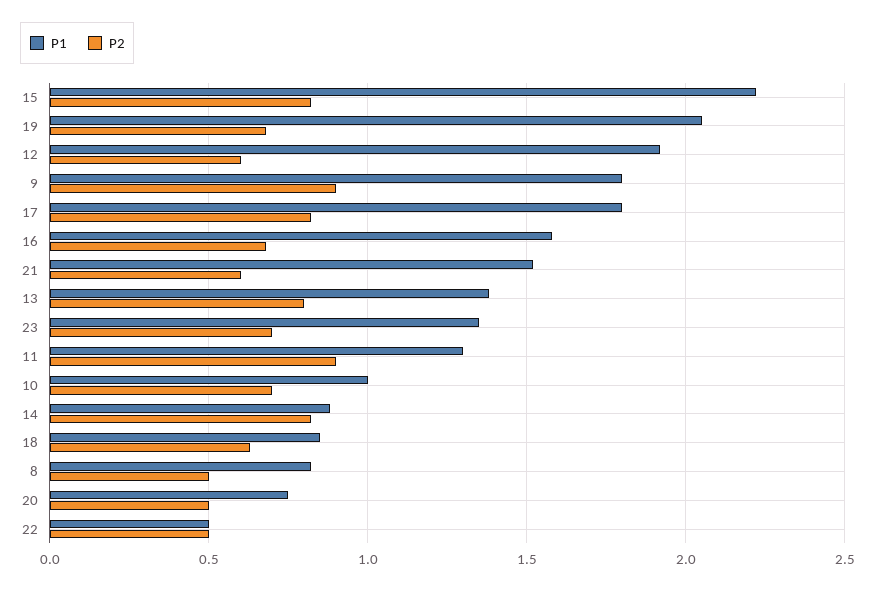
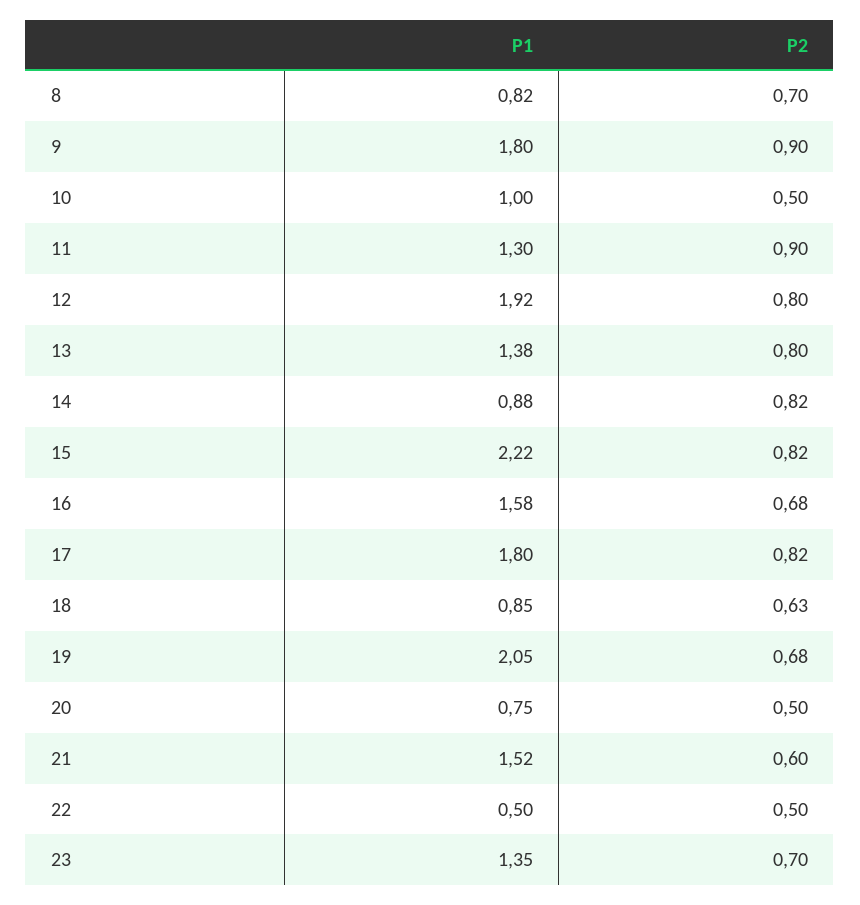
P2, 12: 0.6 -> 0.8
P2, 10: 0.7 -> 0.5
P2, 8: 0.5 -> 0.7

